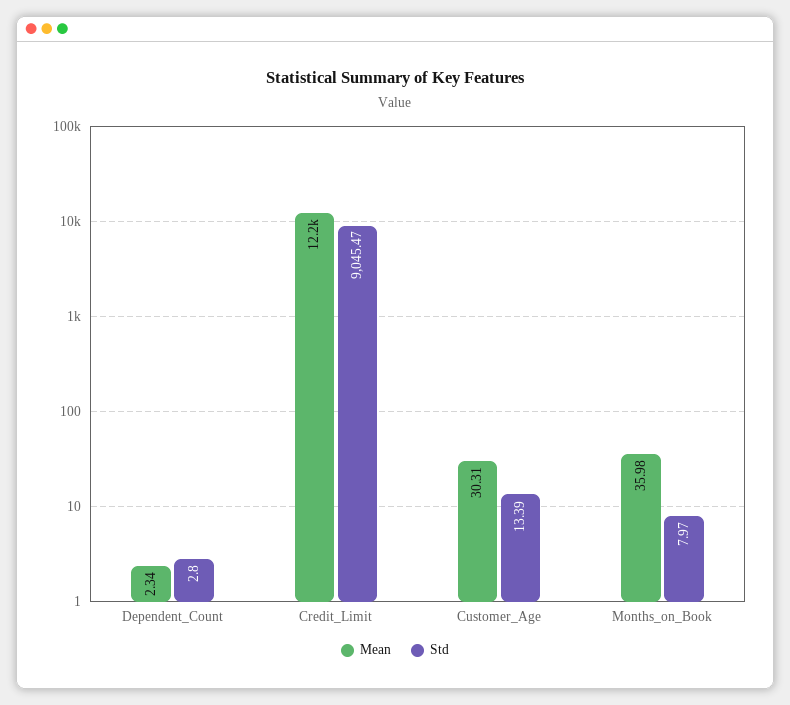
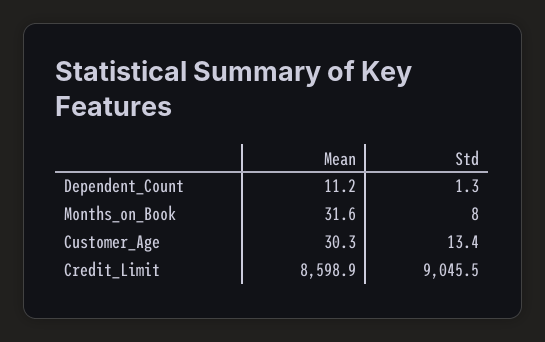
Mean, Dependent_Count: 2.34 -> 11.2
Std, Dependent_Count: 2.8 -> 1.3
Mean, Credit_Limit: 12200 -> 8598.9
Mean, Months_on_Book: 35.98 -> 31.6

